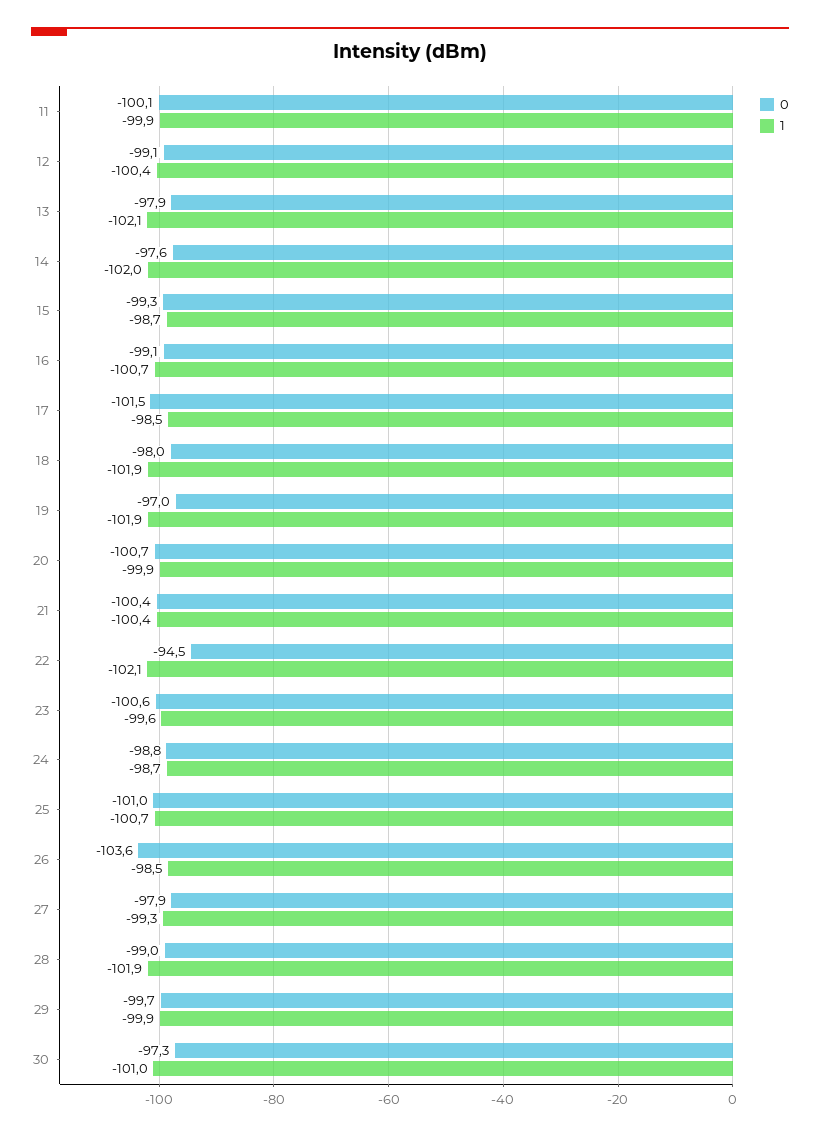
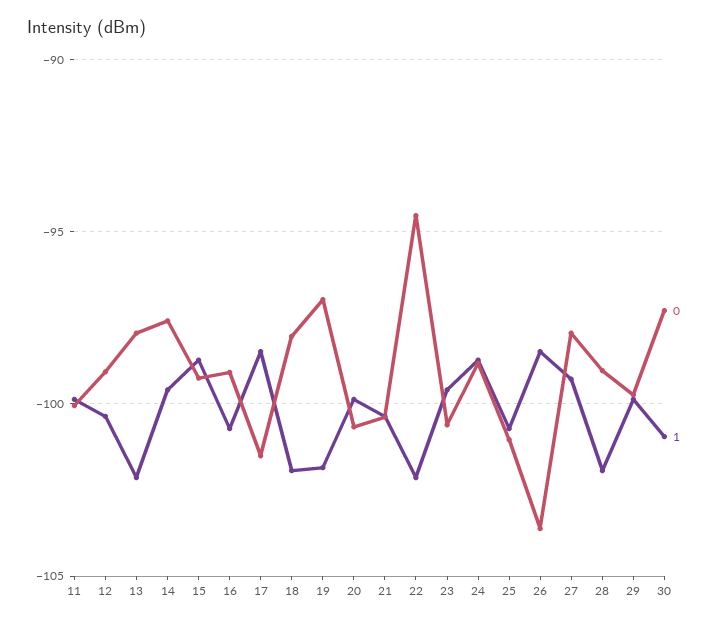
1, 14: -102 -> -99.5

